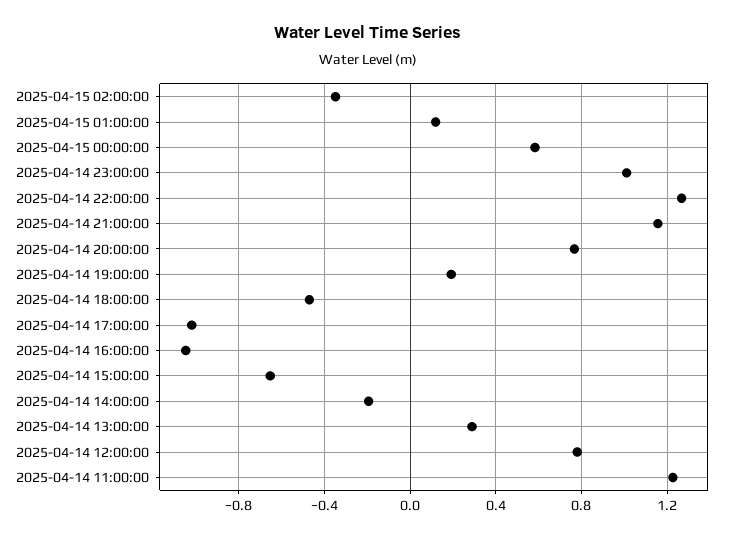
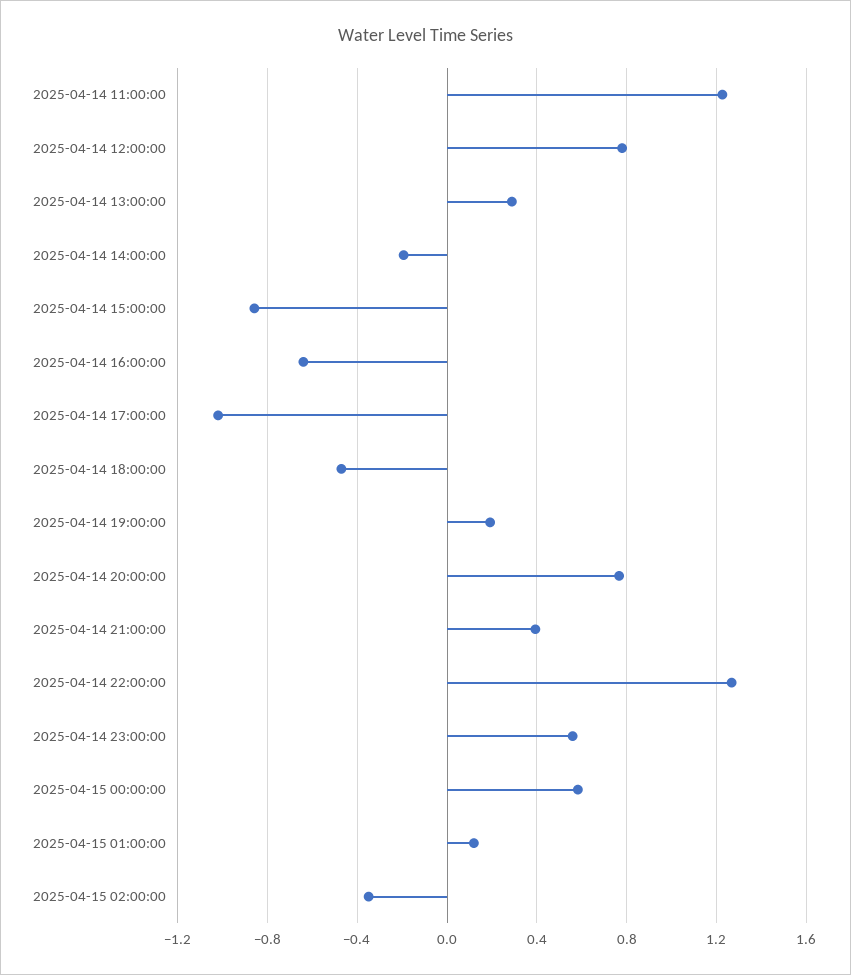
2025-04-14 23:00:00: 1 -> 0.55
2025-04-14 21:00:00: 1.15 -> 0.4
2025-04-14 16:00:00: -1.05 -> -0.65
2025-04-14 15:00:00: -0.65 -> -0.85

